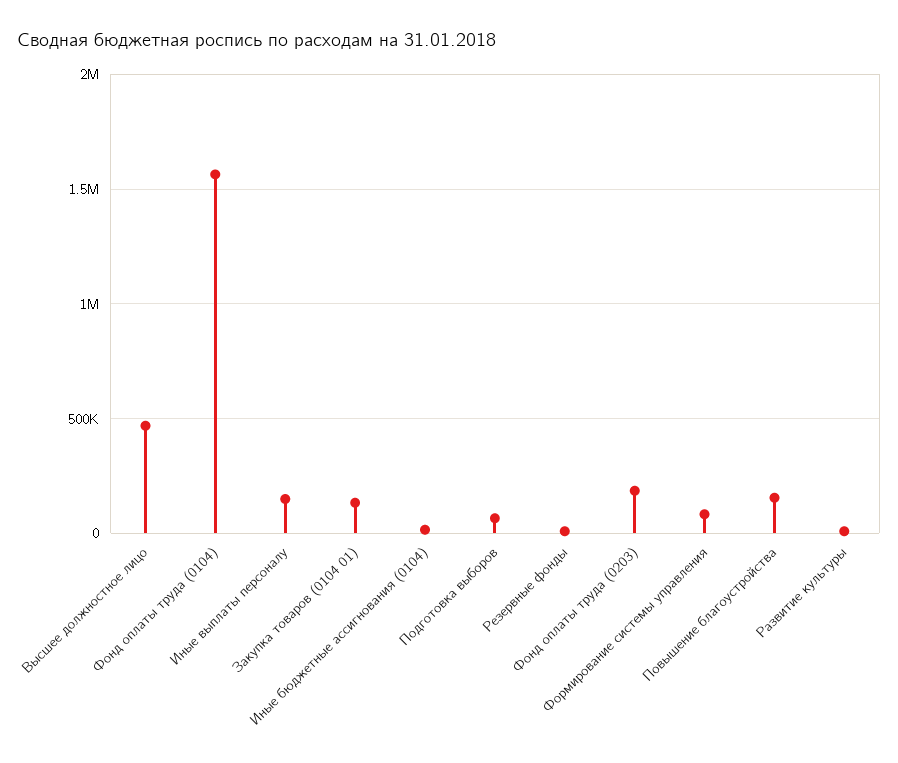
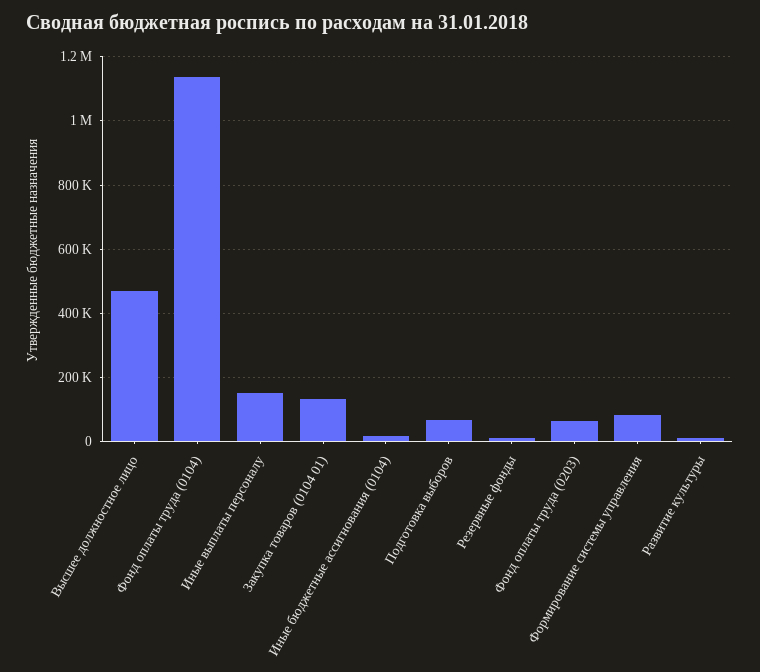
Фонд оплаты труда (0104): 1550000 -> 1140000
Фонд оплаты труда (0203): 200000 -> 60000
Повышение благоустройства: 150000 -> none

